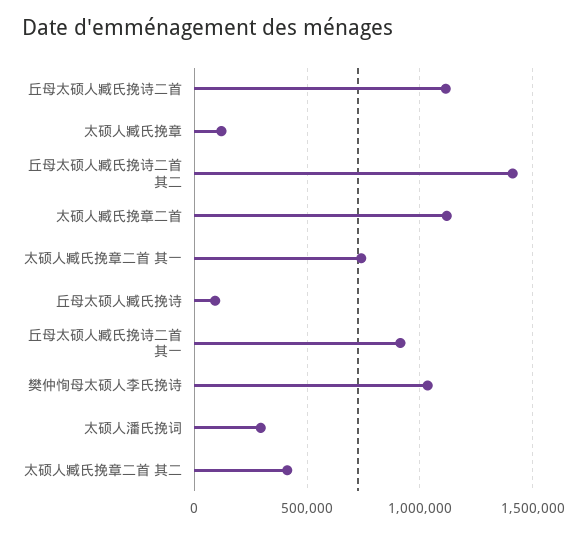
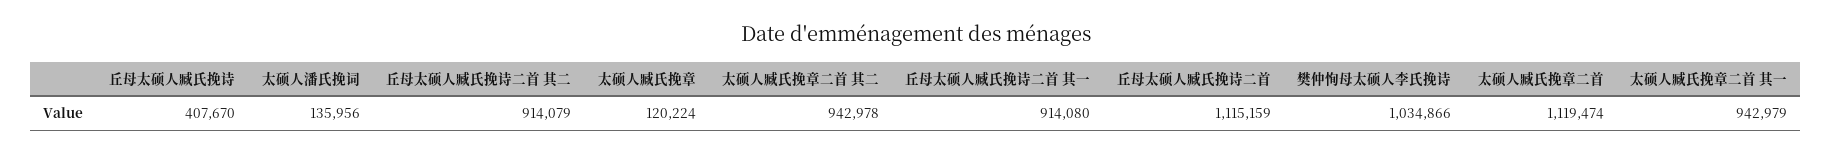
丘母太硕人臧氏挽诗二首 其二: 1400000 -> 914079
太硕人臧氏挽章二首 其一: 750000 -> 942979
丘母太硕人臧氏挽诗: 100000 -> 407670
太硕人潘氏挽词: 300000 -> 135956
太硕人臧氏挽章二首 其二: 400000 -> 942978

